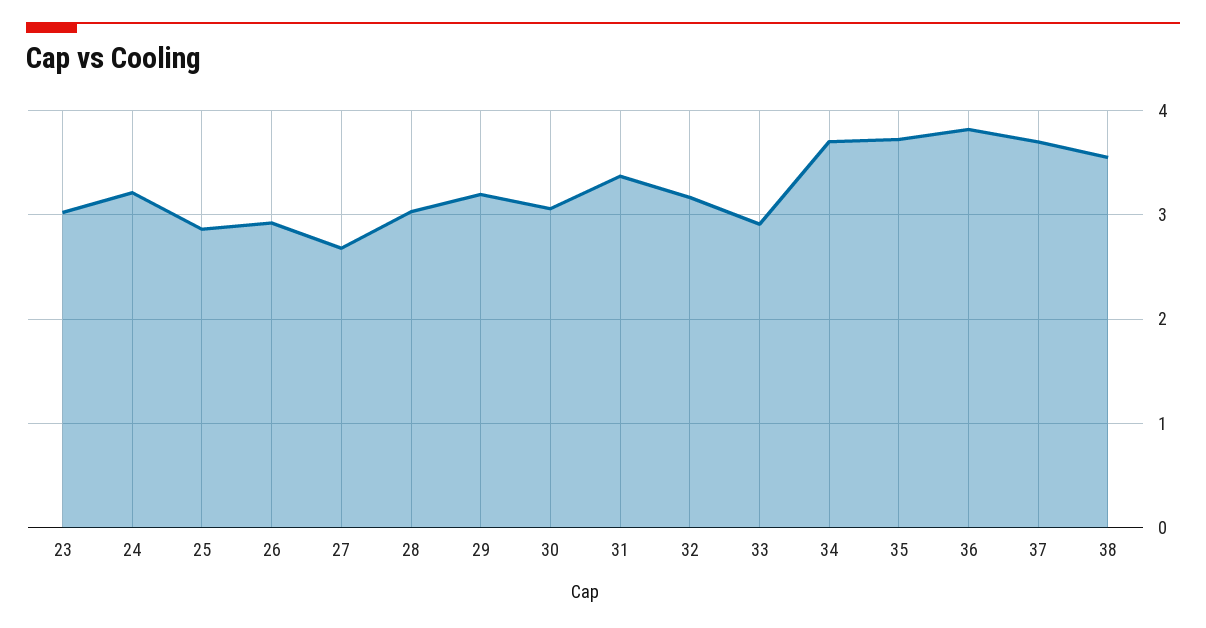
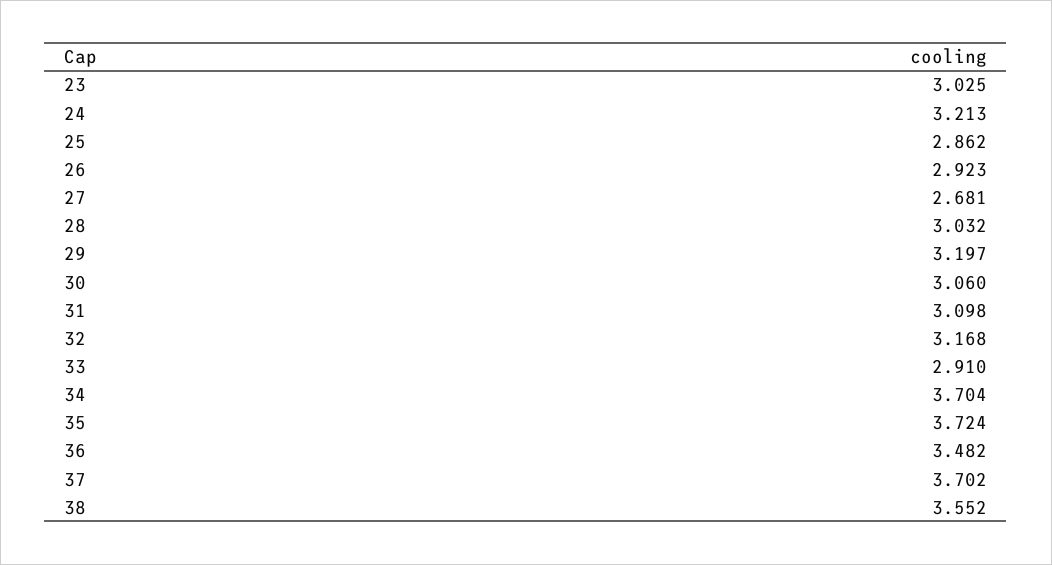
31: 3.4 -> 3.098
36: 3.8 -> 3.482

